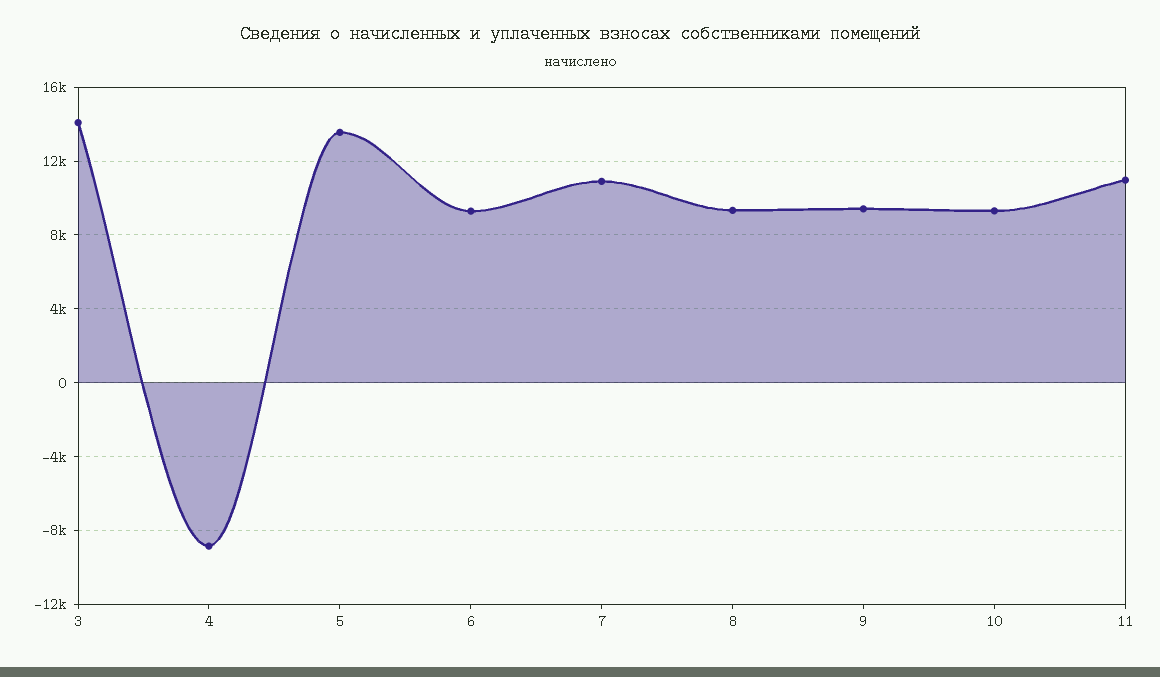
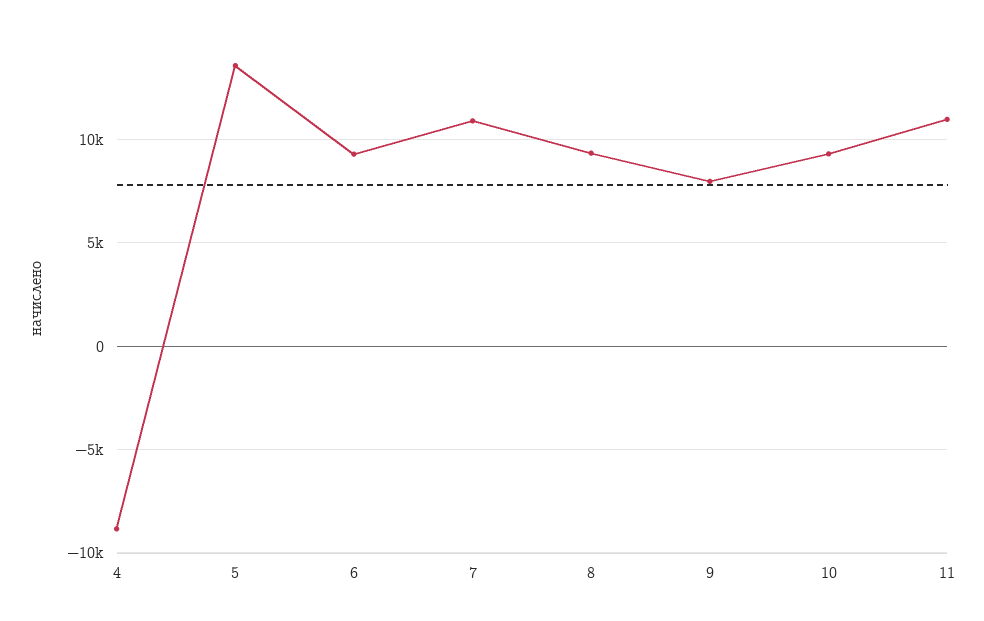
3: 14000 -> none
9: 9500 -> 8000

